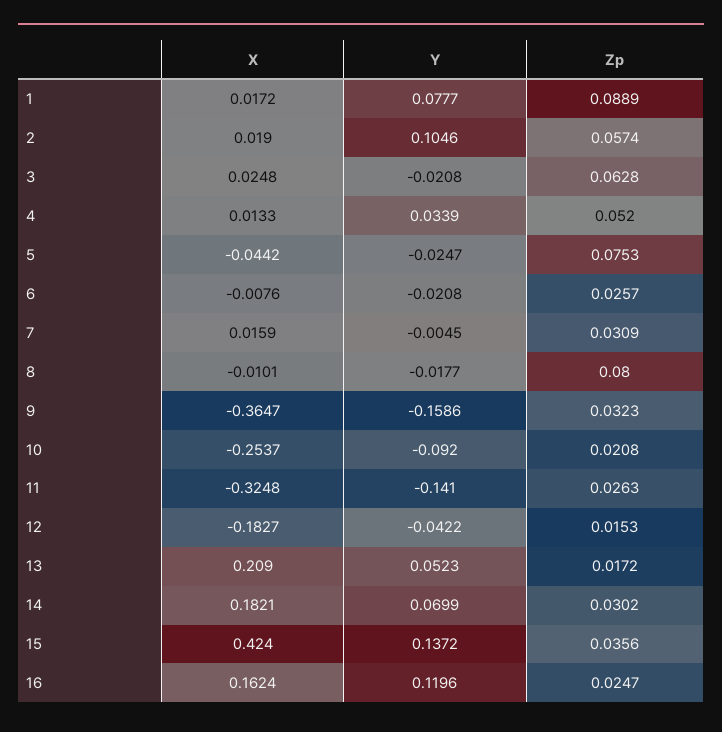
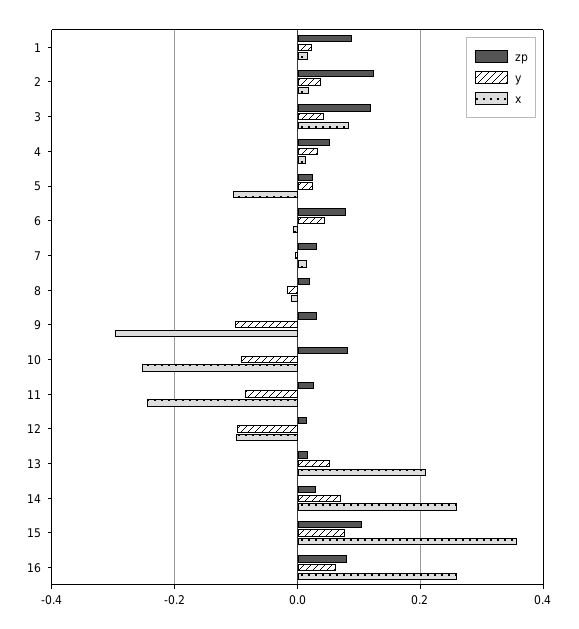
Y, 1: 0.0777 -> 0.02
Y, 2: 0.1046 -> 0.04
Zp, 2: 0.0574 -> 0.12
X, 3: 0.0248 -> 0.08
Y, 3: -0.0208 -> 0.04
Zp, 3: 0.0628 -> 0.12
X, 5: -0.0442 -> -0.1
Y, 5: -0.0247 -> 0.02
Zp, 5: 0.0753 -> 0.02
Y, 6: -0.0208 -> 0.04
Zp, 6: 0.0257 -> 0.08
Zp, 8: 0.08 -> 0.02
X, 9: -0.3647 -> -0.3
Y, 9: -0.1586 -> -0.1
Zp, 10: 0.0208 -> 0.08
X, 11: -0.3248 -> -0.24
Y, 11: -0.141 -> -0.08
X, 12: -0.1827 -> -0.1
Y, 12: -0.0422 -> -0.1
X, 14: 0.1821 -> 0.26
X, 15: 0.424 -> 0.36
Y, 15: 0.1372 -> 0.08
Zp, 15: 0.0356 -> 0.1
X, 16: 0.1624 -> 0.26
Y, 16: 0.1196 -> 0.06
Zp, 16: 0.0247 -> 0.08

